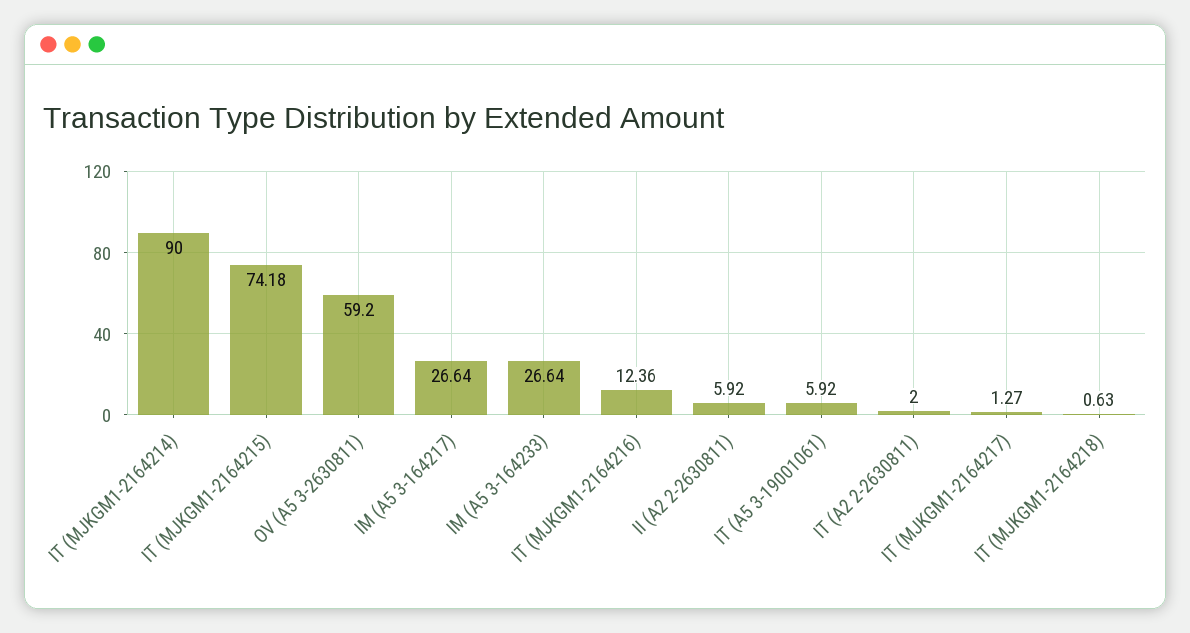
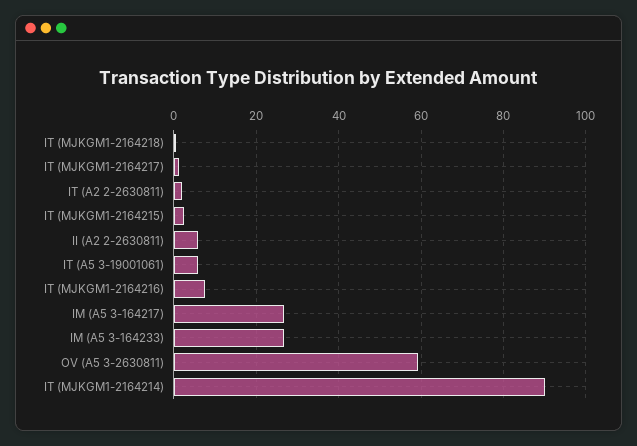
IT (MJKGM1-2164215): 74.18 -> 2
IT (MJKGM1-2164216): 12.36 -> 8

